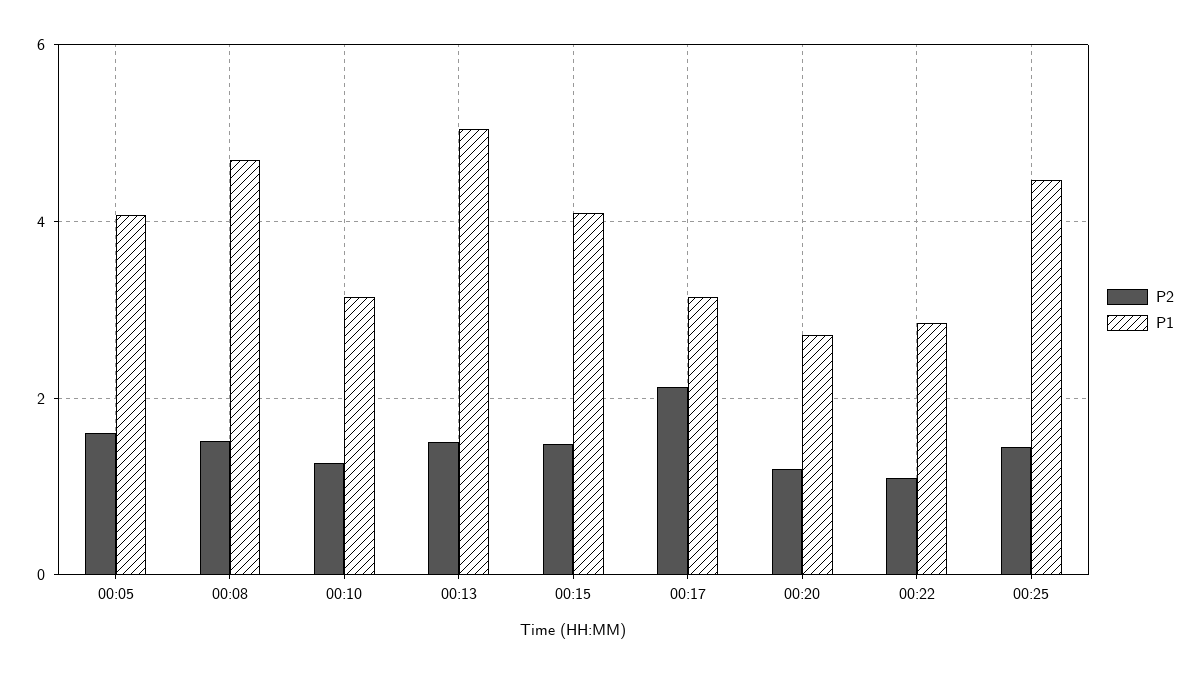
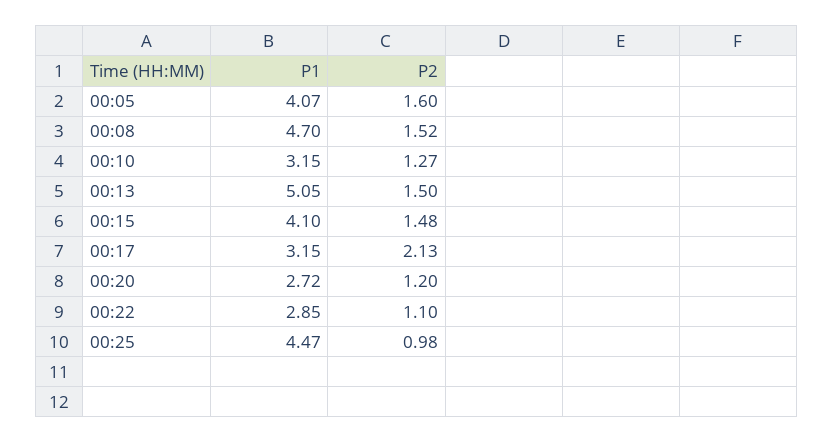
P2, 00:25: 1.4 -> 0.98

